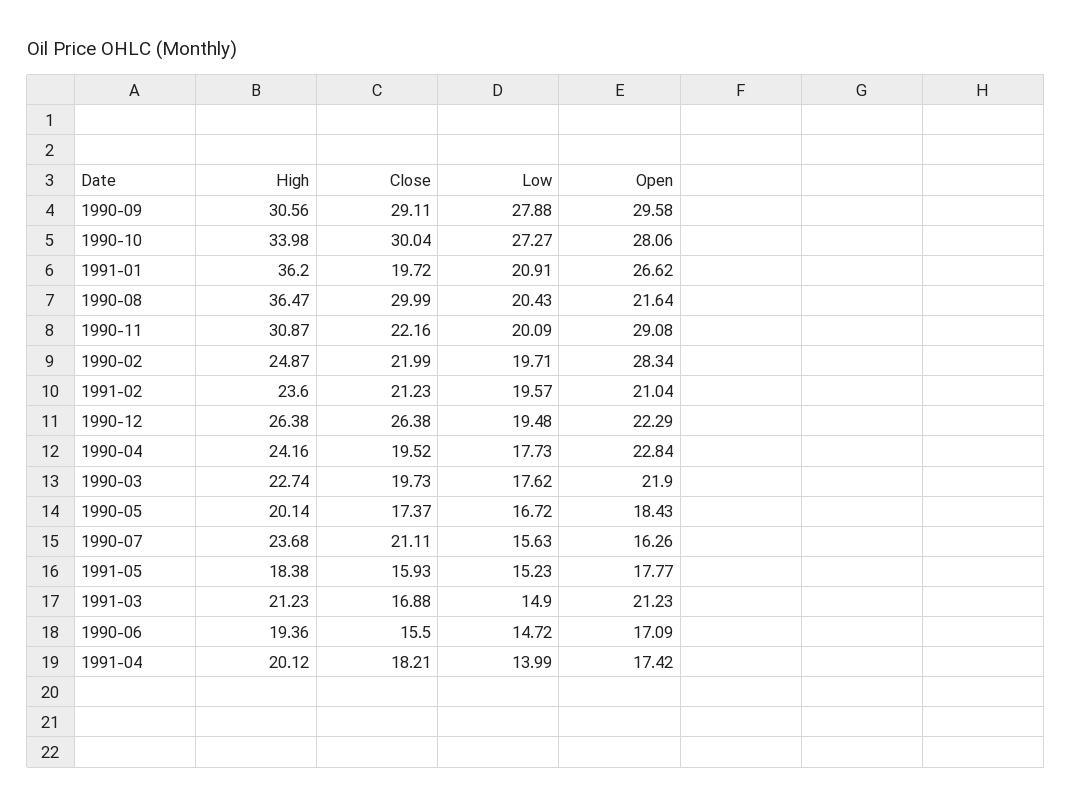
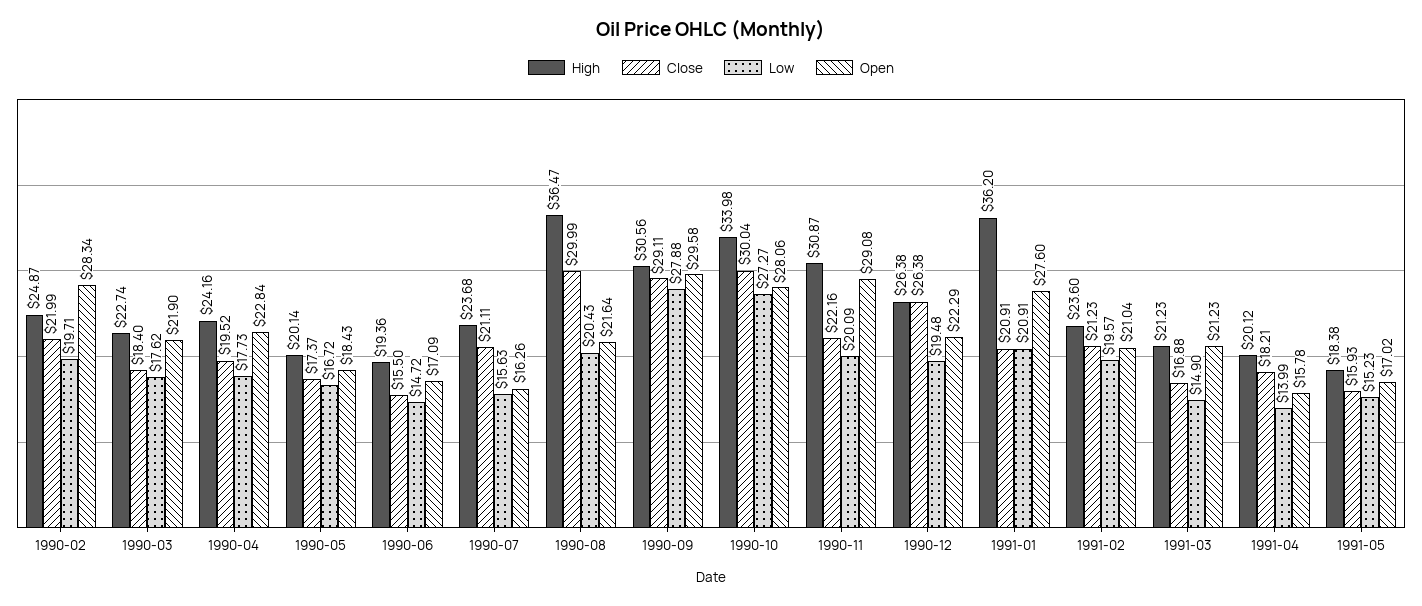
Close, 1991-01: 19.72 -> 20.91
Open, 1991-01: 26.62 -> 27.6
Close, 1990-03: 19.73 -> 18.4
Open, 1991-05: 17.77 -> 17.02
Open, 1991-04: 17.42 -> 15.78

